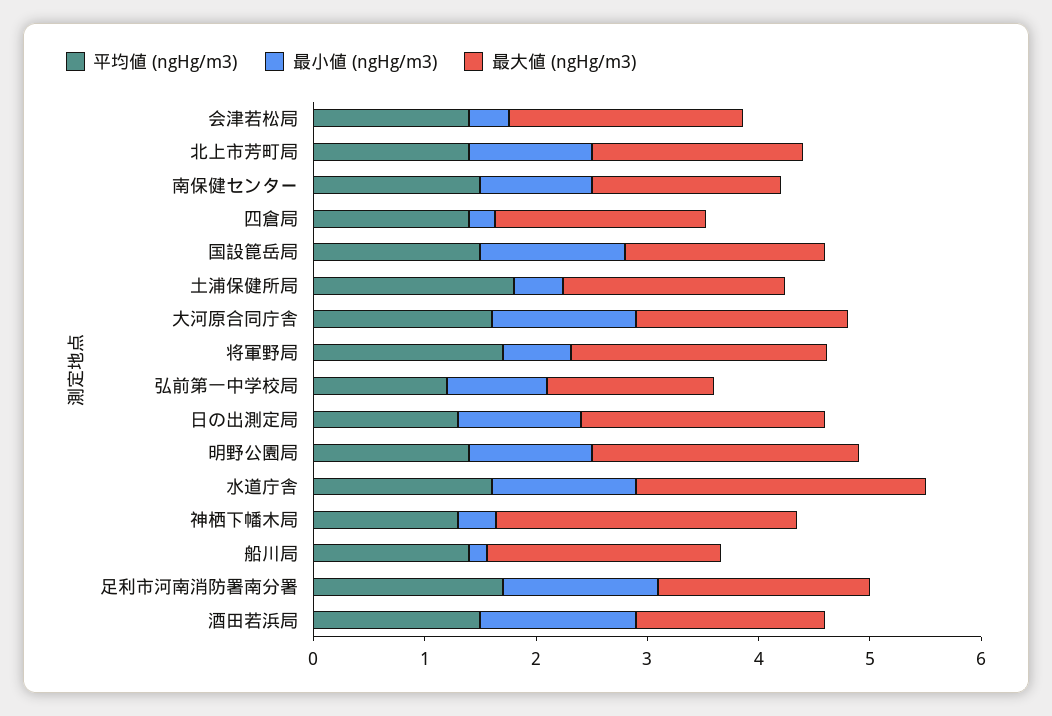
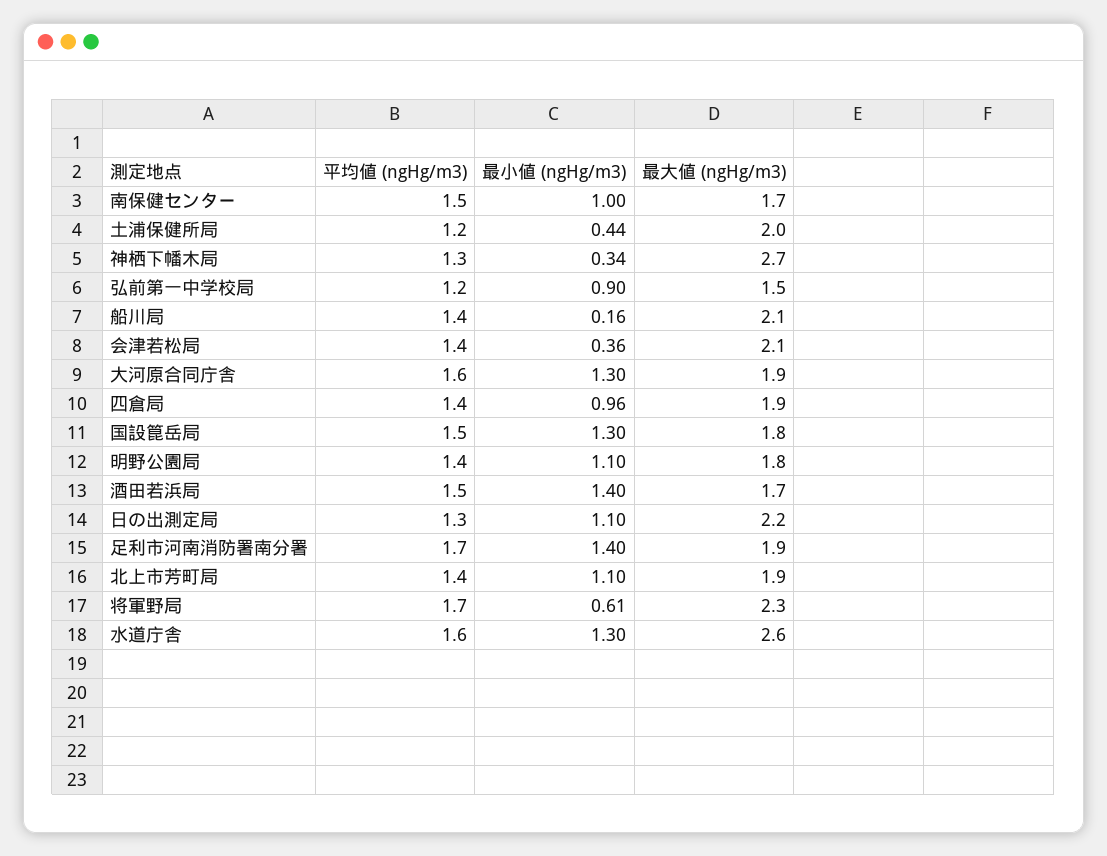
最小値 (ngHg/m3), 四倉局: 0.2 -> 0.96
平均値 (ngHg/m3), 土浦保健所局: 1.8 -> 1.2
最大値 (ngHg/m3), 明野公園局: 2.4 -> 1.8

